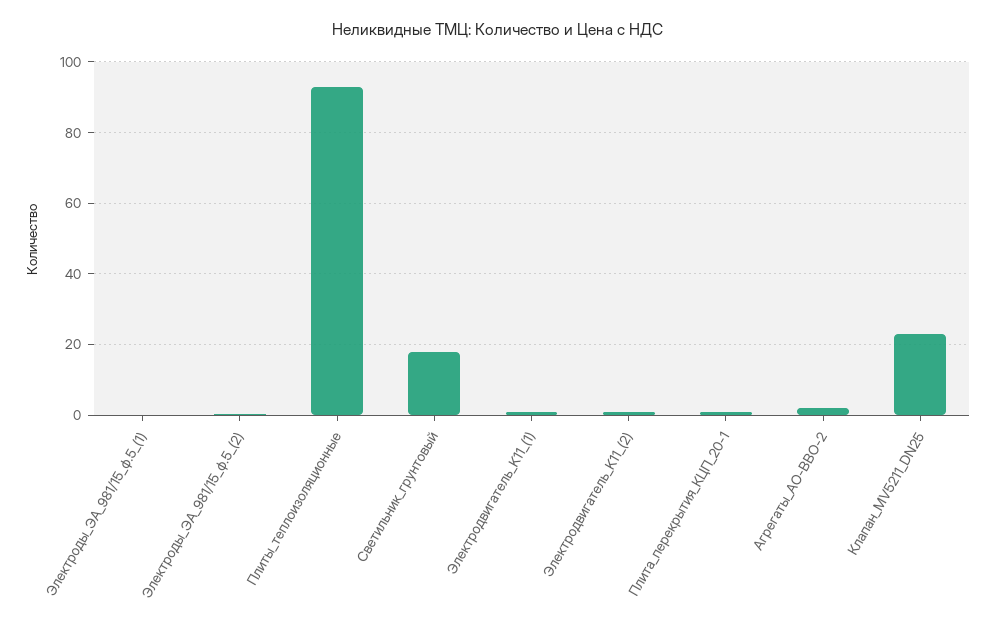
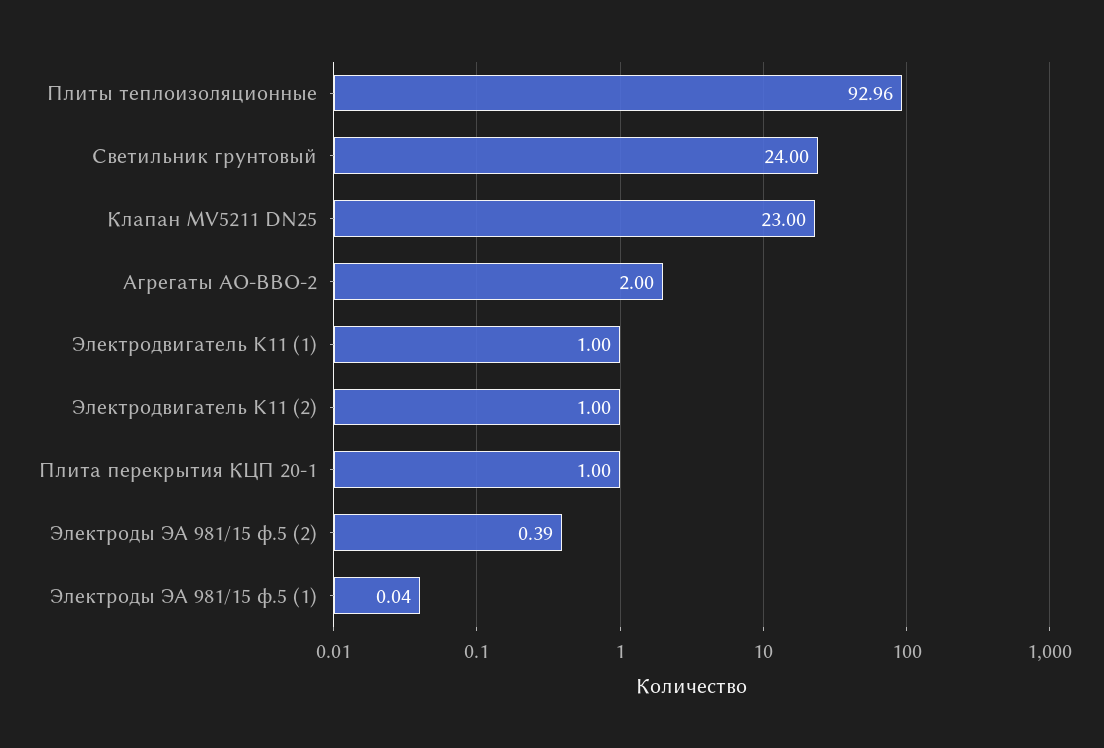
Светильник_грунтовый: 18 -> 24

